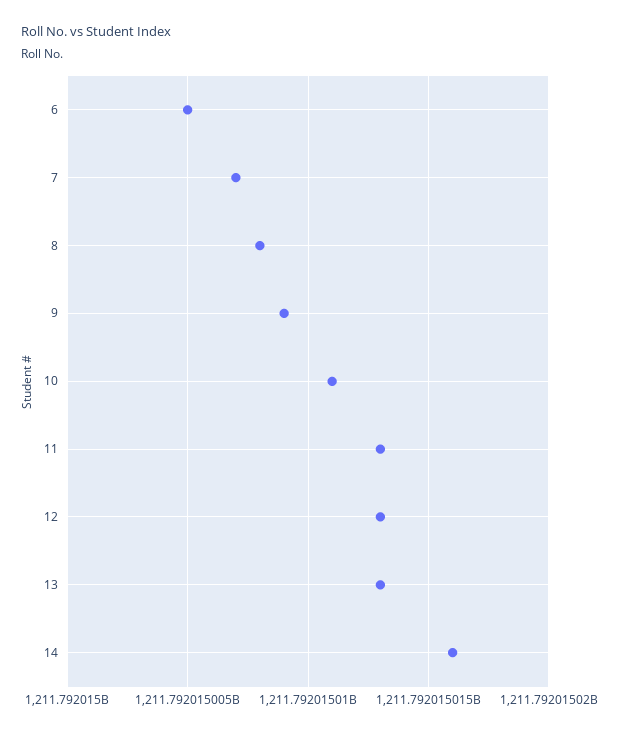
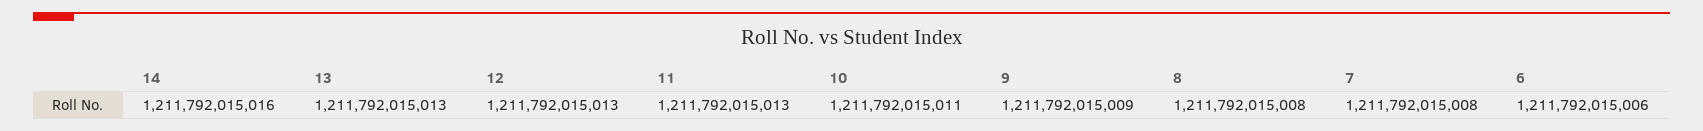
6: 1211792015005 -> 1211792015006
7: 1211792015007 -> 1211792015008

